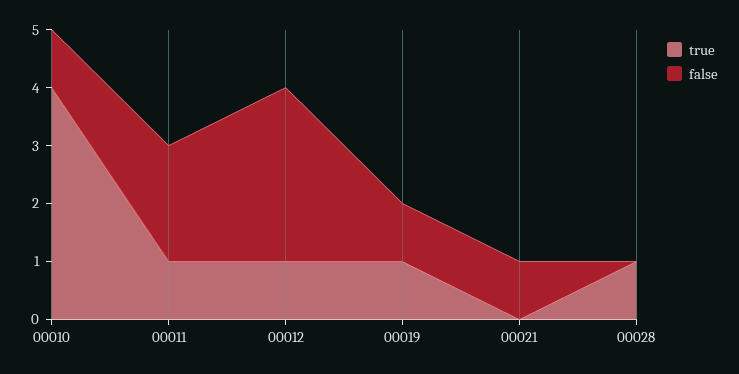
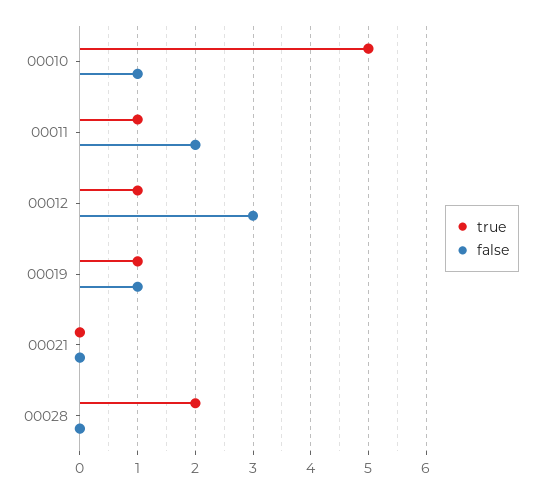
true, 00010: 4 -> 5
false, 00021: 1 -> 0
true, 00028: 1 -> 2

